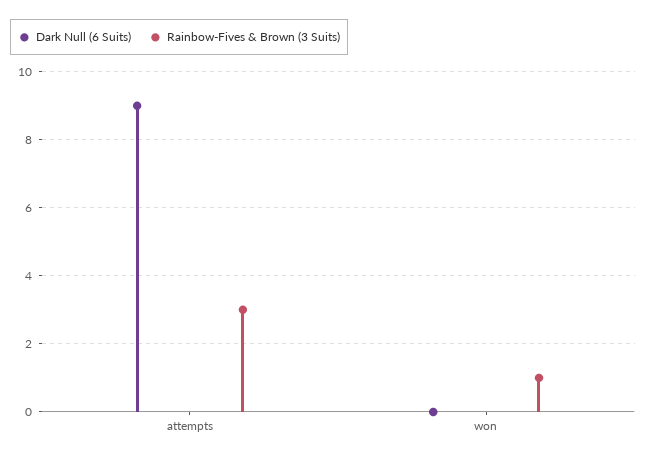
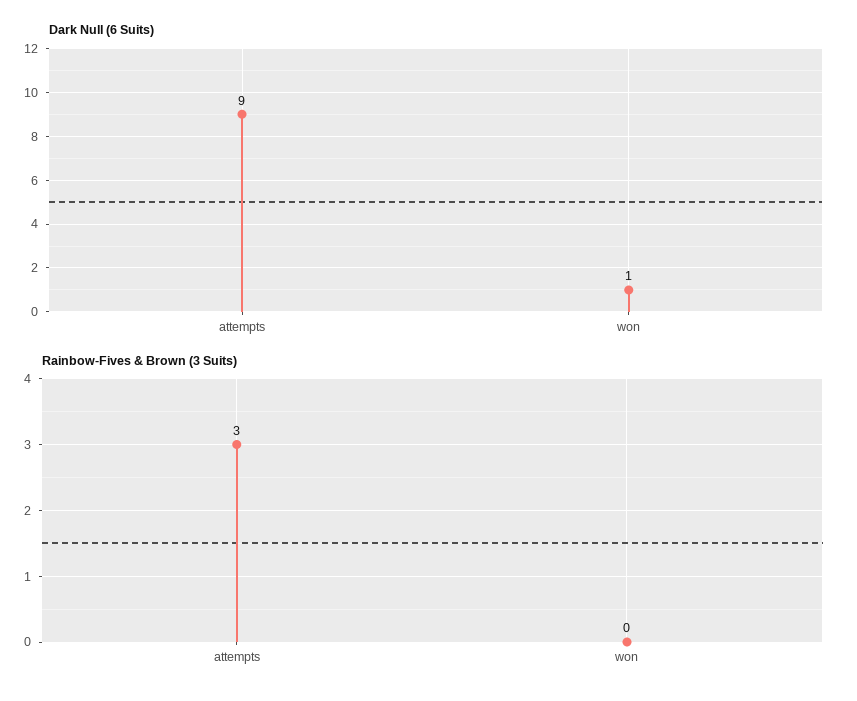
Dark Null (6 Suits), won: 0 -> 1
Rainbow-Fives & Brown (3 Suits), won: 1 -> 0

